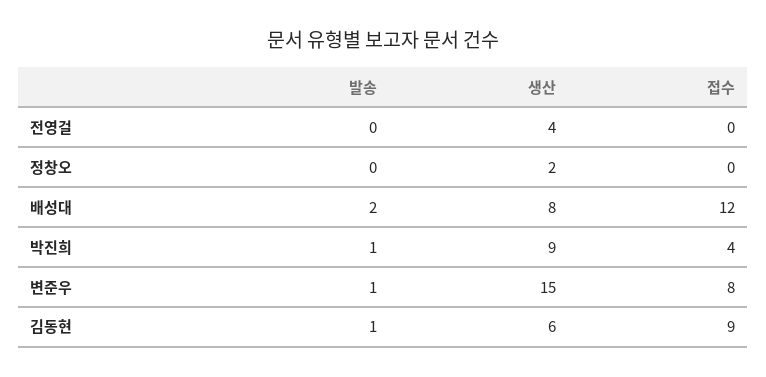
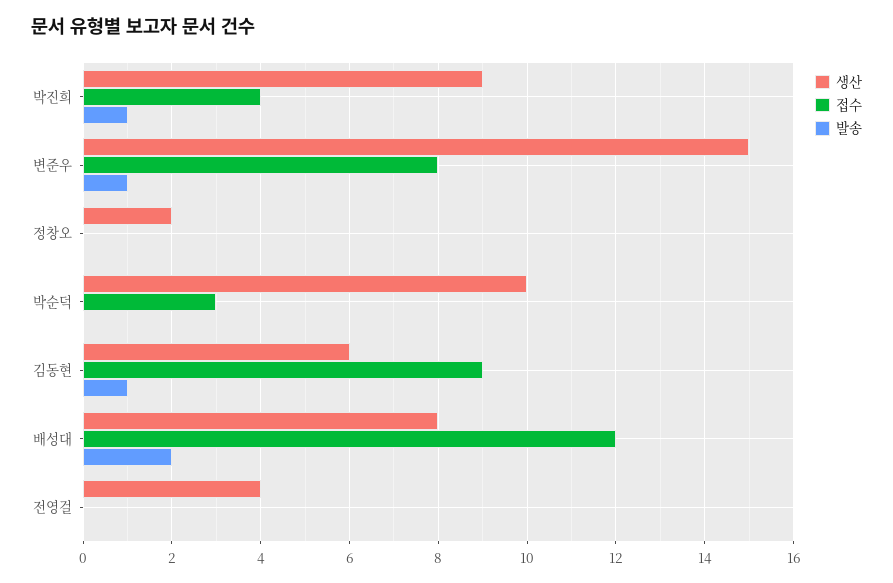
생산, 박순덕: none -> 10
접수, 박순덕: none -> 3
발송, 박순덕: none -> 0

